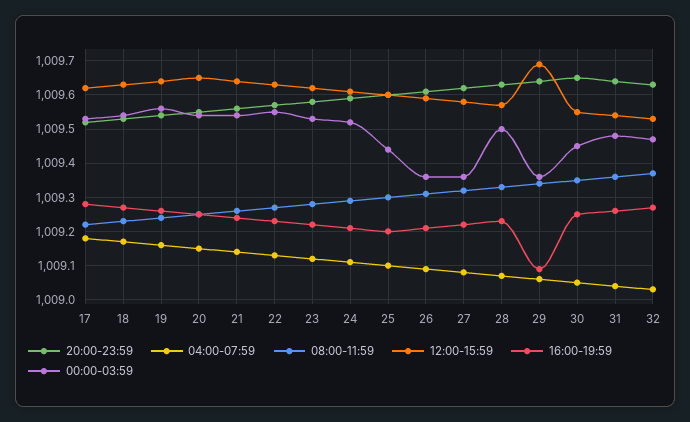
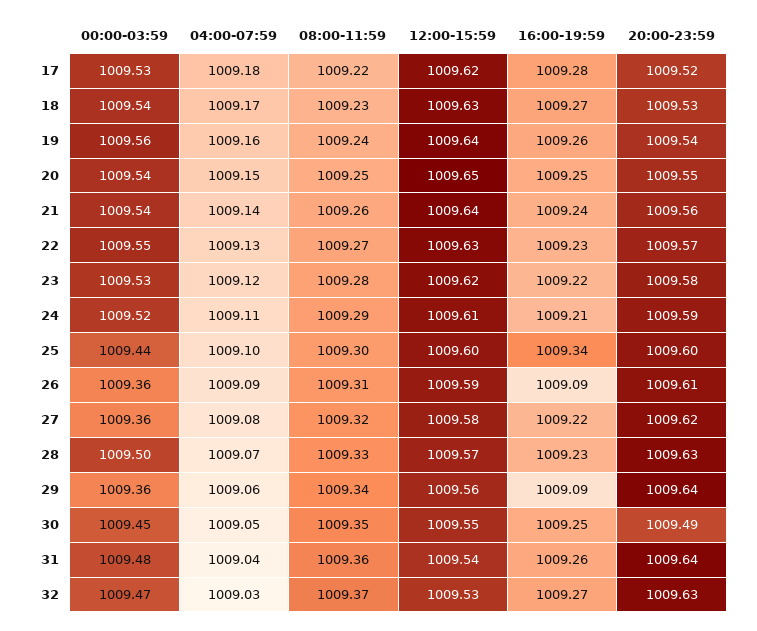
16:00-19:59, 25: 1009.2 -> 1009.34
16:00-19:59, 26: 1009.2 -> 1009.09
12:00-15:59, 29: 1009.7 -> 1009.56
20:00-23:59, 30: 1009.65 -> 1009.49

